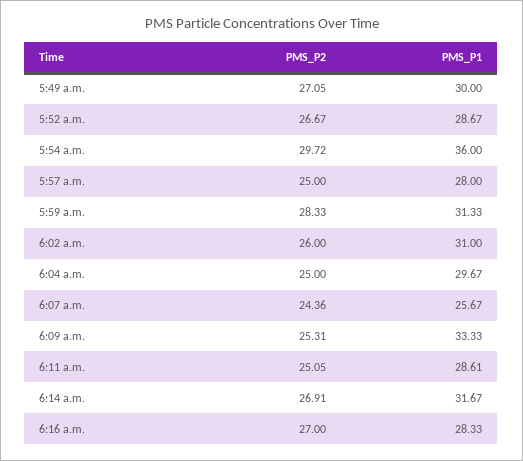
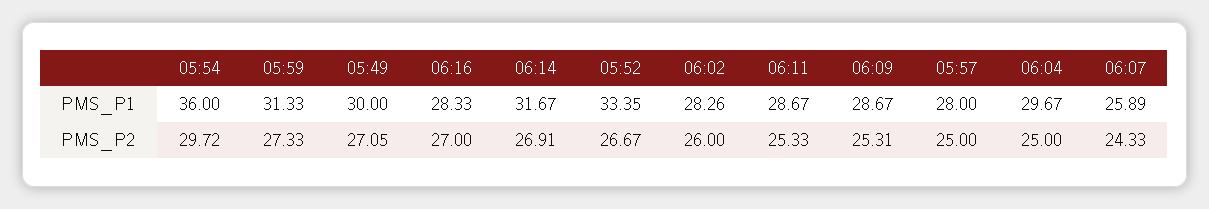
PMS_P1, 5:52 a.m.: 28.67 -> 33.35
PMS_P2, 5:59 a.m.: 28.33 -> 27.33
PMS_P1, 6:02 a.m.: 31 -> 28.26
PMS_P2, 6:07 a.m.: 24.36 -> 24.33
PMS_P1, 6:07 a.m.: 25.67 -> 25.89
PMS_P1, 6:09 a.m.: 33.33 -> 28.67
PMS_P2, 6:11 a.m.: 25.05 -> 25.33
PMS_P1, 6:11 a.m.: 28.61 -> 28.67

